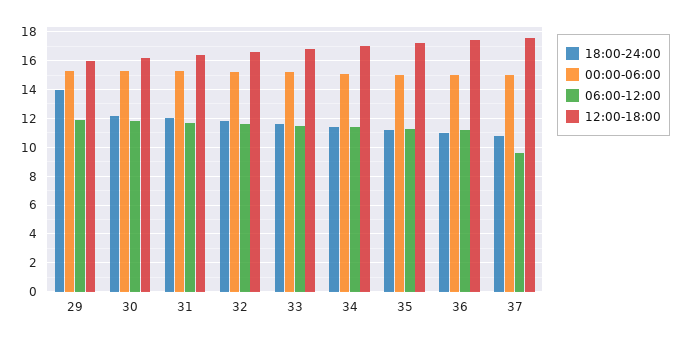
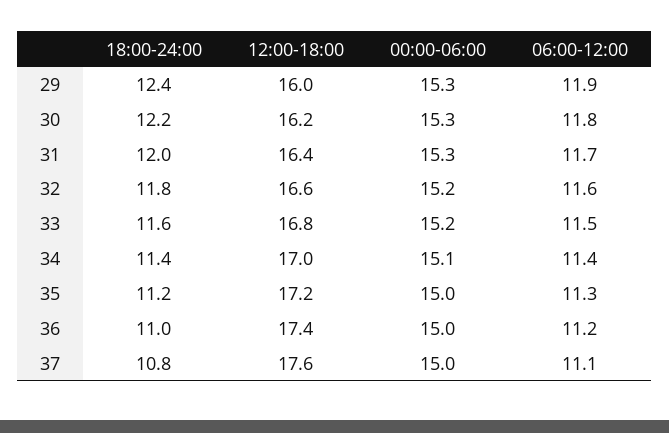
18:00-24:00, 29: 14 -> 12.4
06:00-12:00, 37: 9.5 -> 11.1

